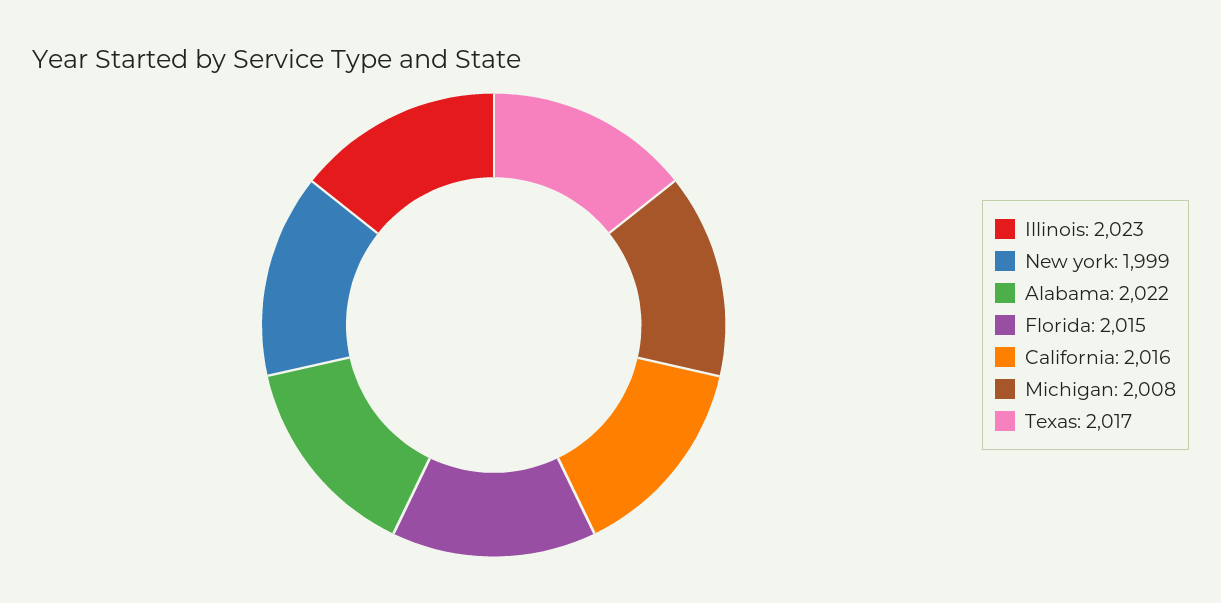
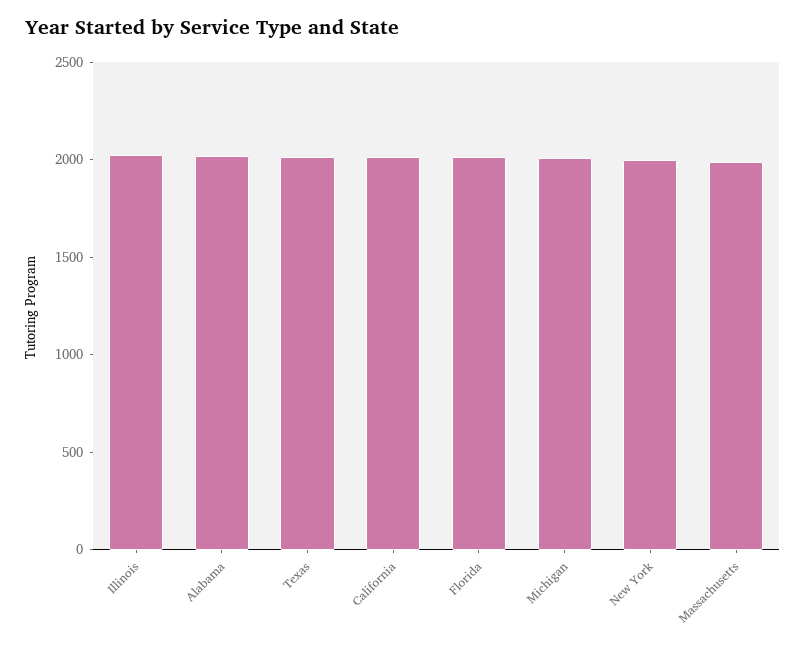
Massachusetts: none -> 2000

